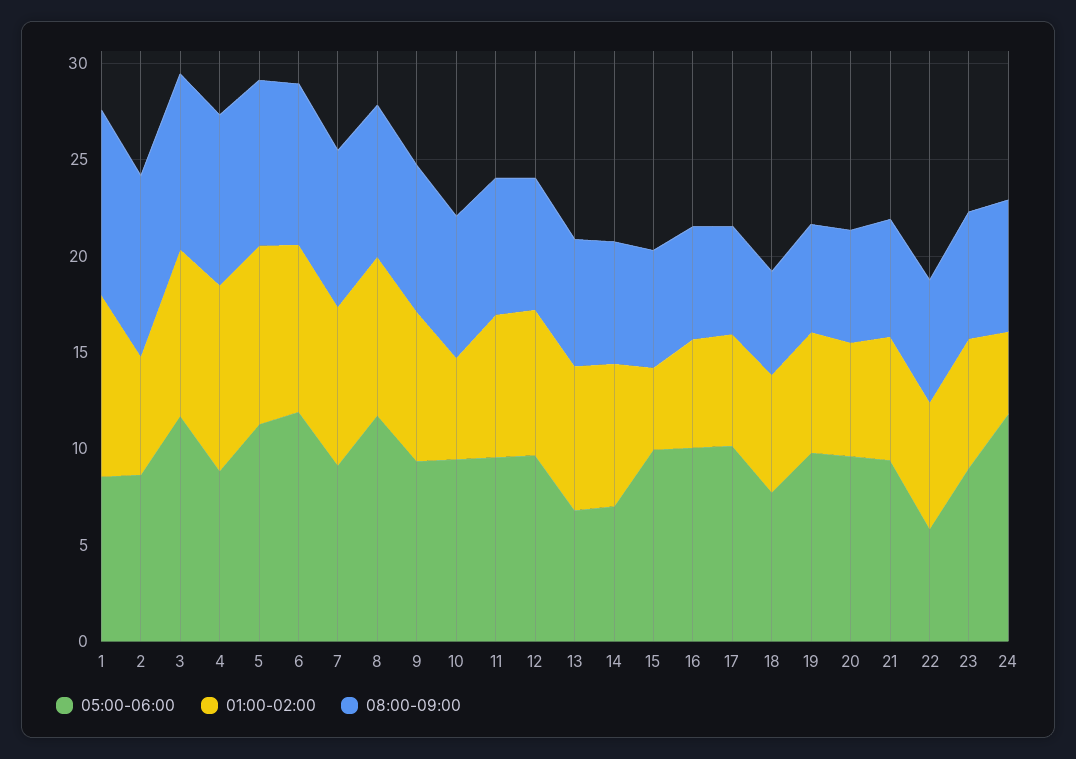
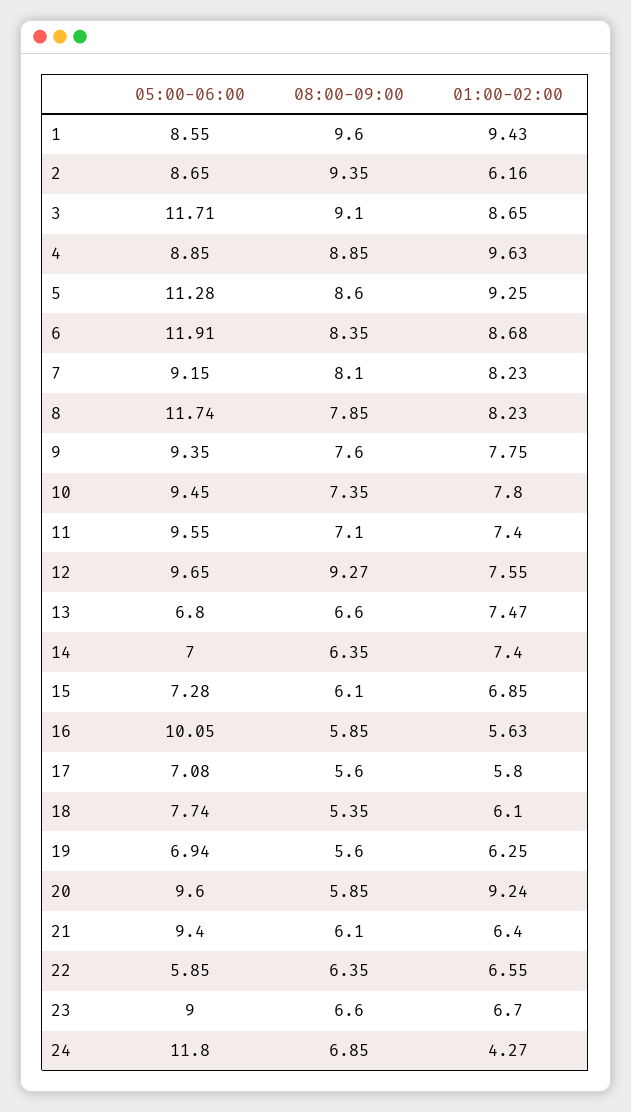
01:00-02:00, 10: 5 -> 7.8
08:00-09:00, 12: 7 -> 9.27
05:00-06:00, 15: 10 -> 7.28
01:00-02:00, 15: 4 -> 6.85
05:00-06:00, 17: 10 -> 7.08
05:00-06:00, 19: 10 -> 6.94
01:00-02:00, 20: 6 -> 9.24

